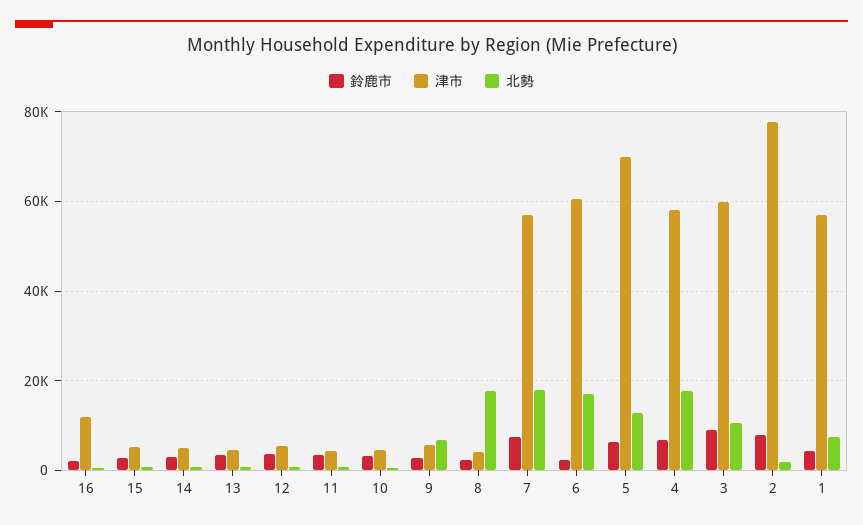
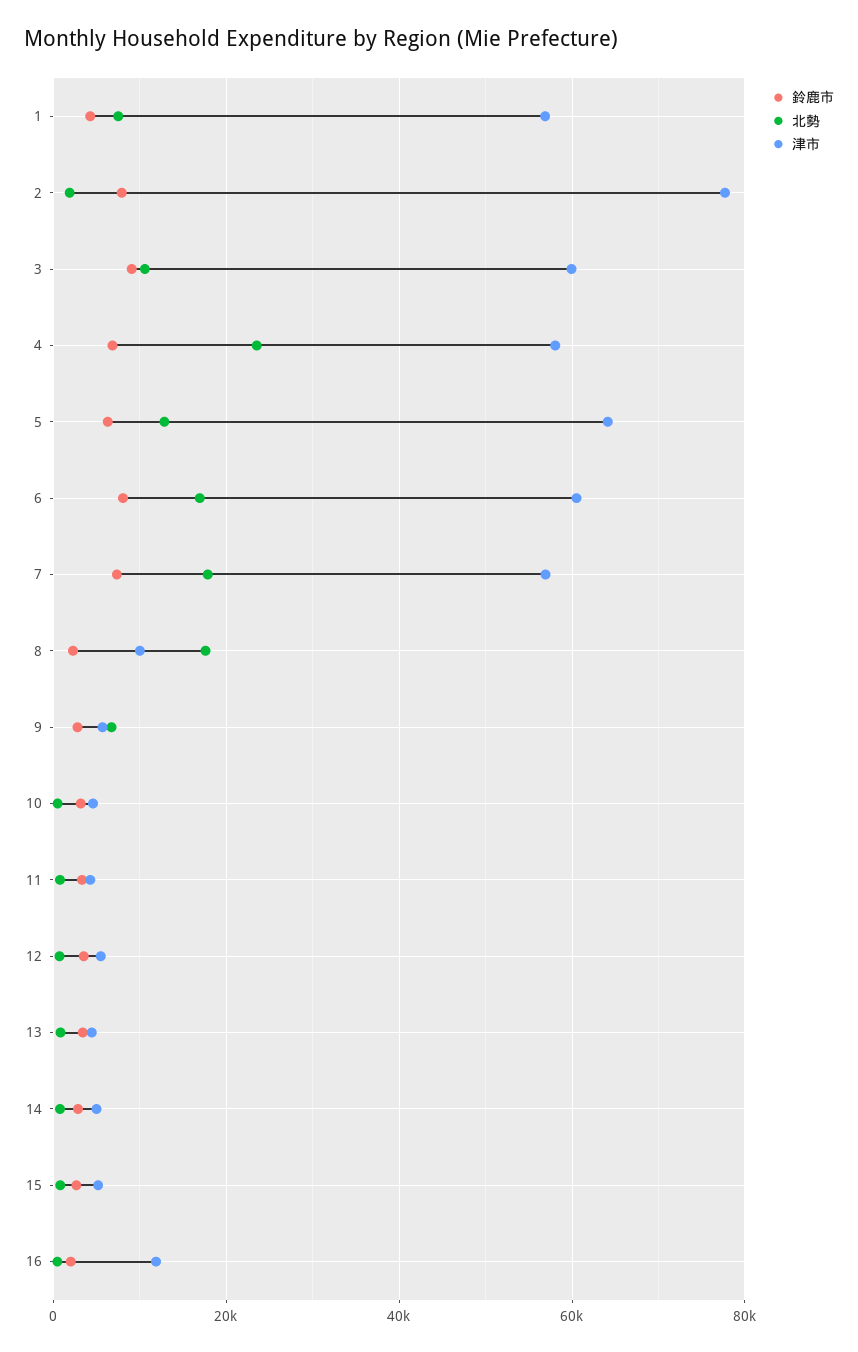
津市, 8: 4000 -> 10000
鈴鹿市, 6: 2000 -> 8000
津市, 5: 70000 -> 64000
北勢, 4: 18000 -> 24000

